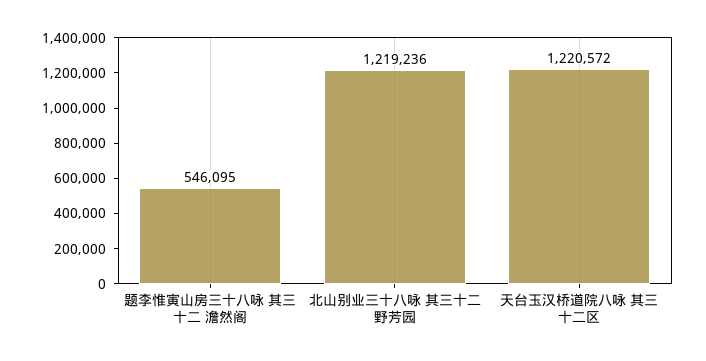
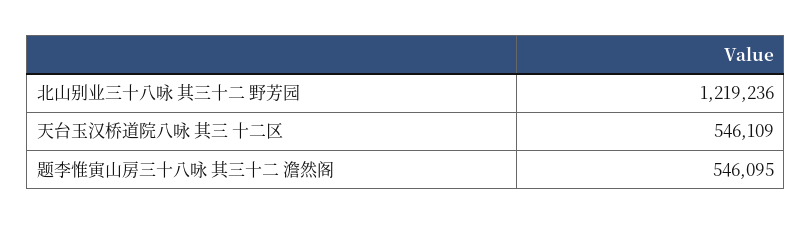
天台玉汉桥道院八咏 其三 十二区: 1220572 -> 546109

